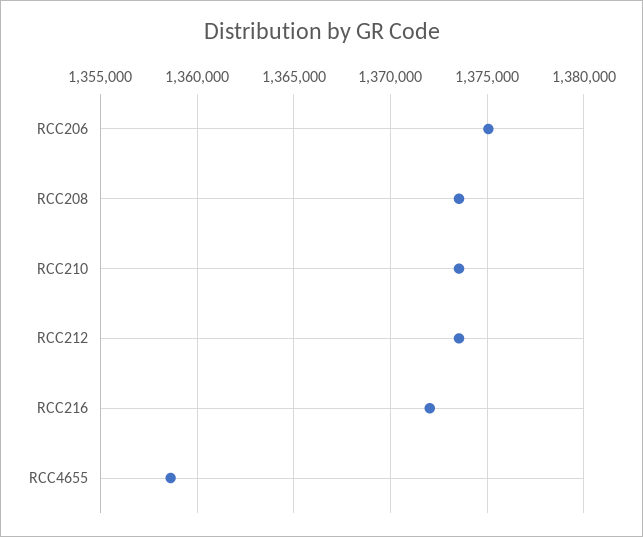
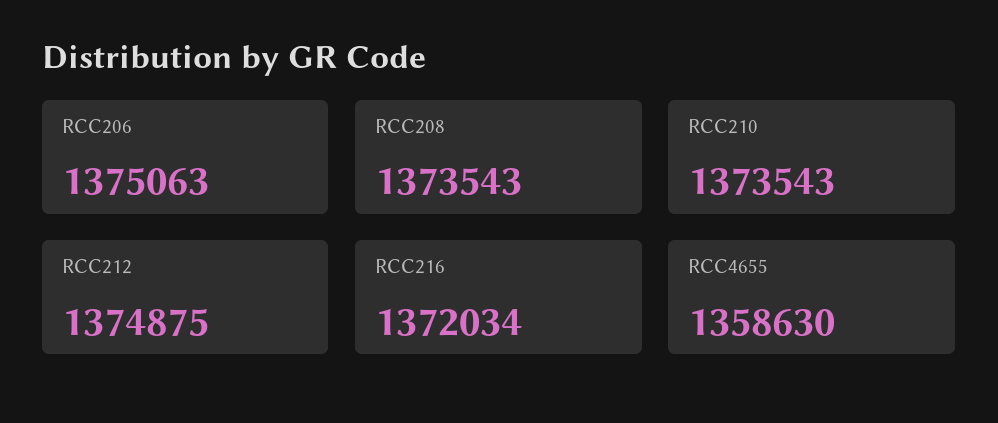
RCC212: 1373500 -> 1374875

